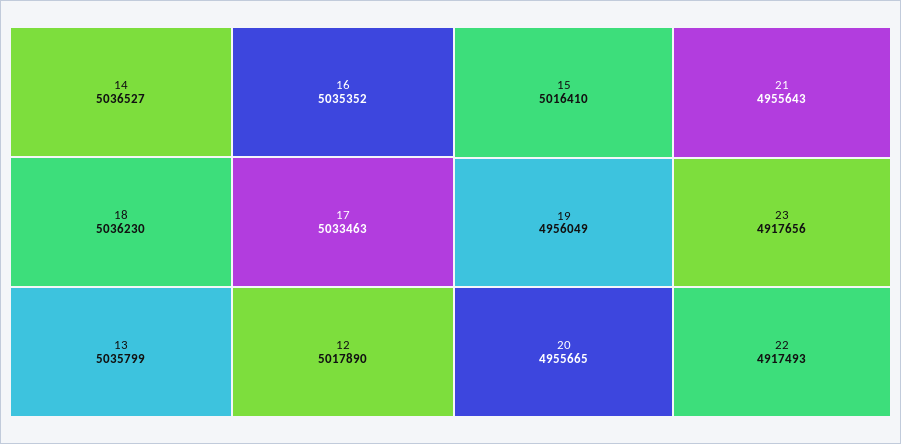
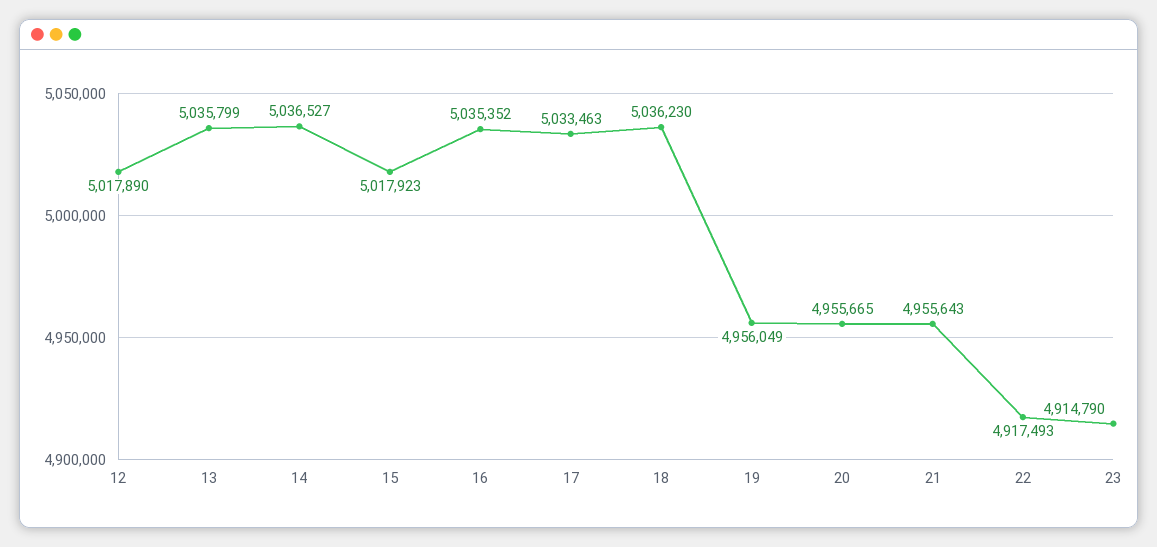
15: 5016410 -> 5017923
23: 4917656 -> 4914790

